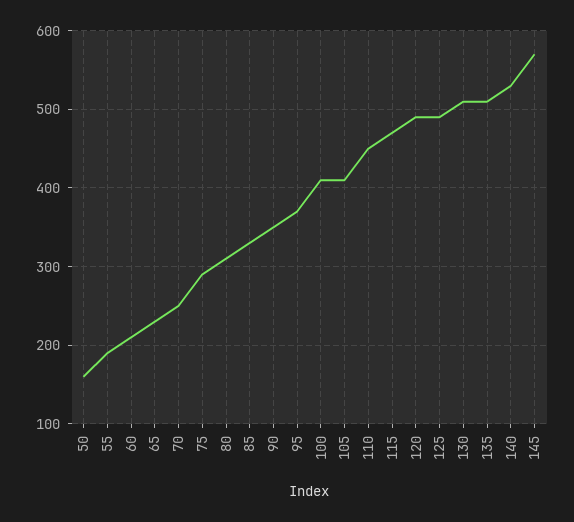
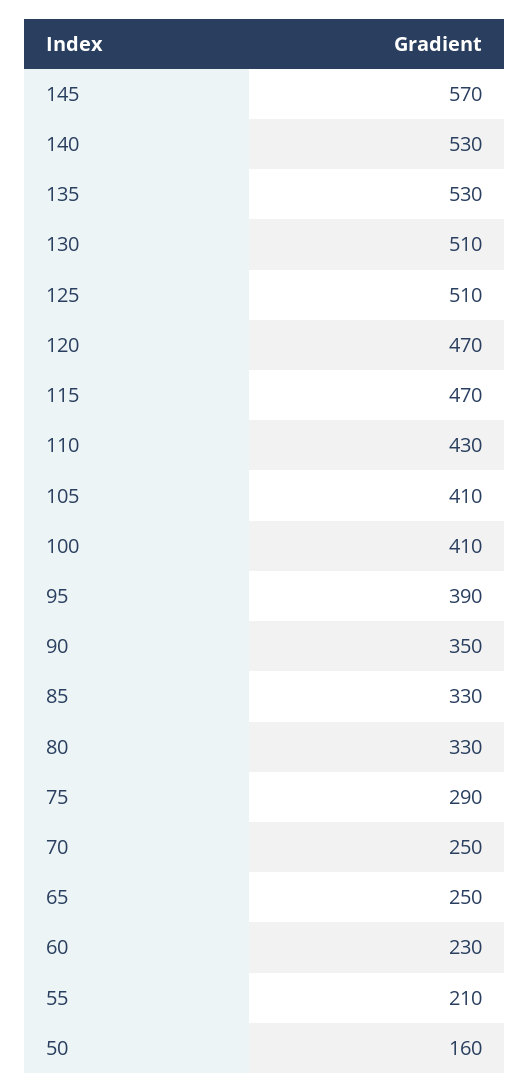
55: 190 -> 210
60: 210 -> 230
65: 230 -> 250
80: 310 -> 330
95: 370 -> 390
110: 450 -> 430
120: 490 -> 470
125: 490 -> 510
135: 510 -> 530

